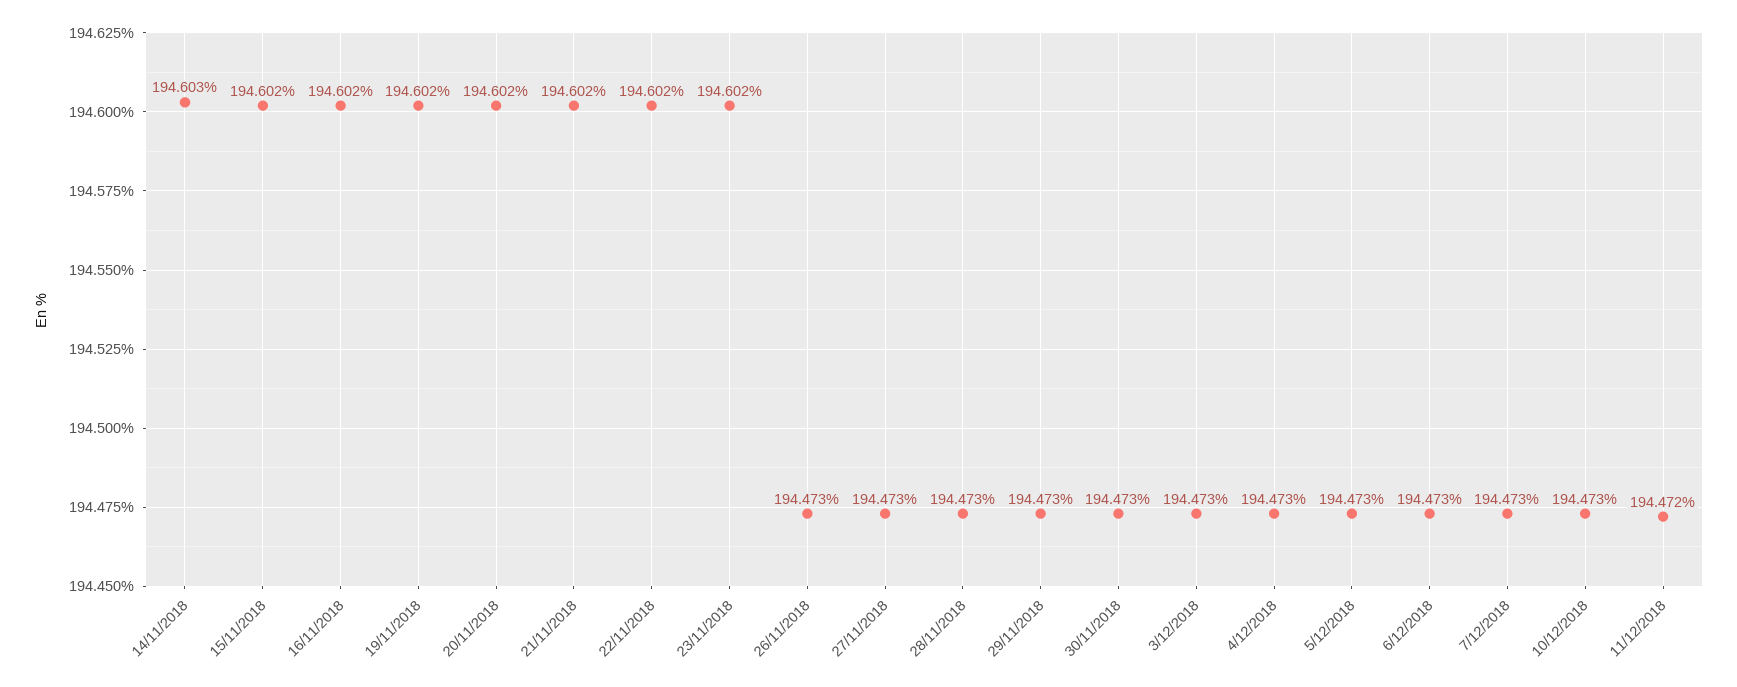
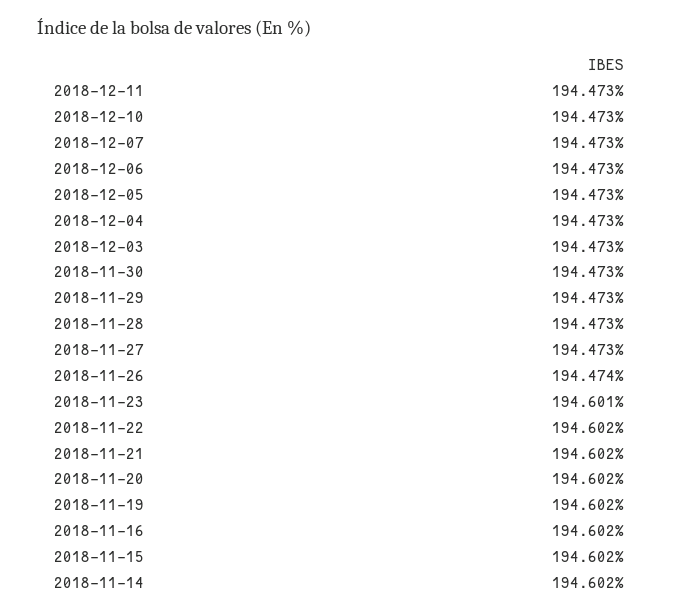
14/11/2018: 194.603 -> 194.602
23/11/2018: 194.602 -> 194.601
26/11/2018: 194.473 -> 194.474
11/12/2018: 194.472 -> 194.473

